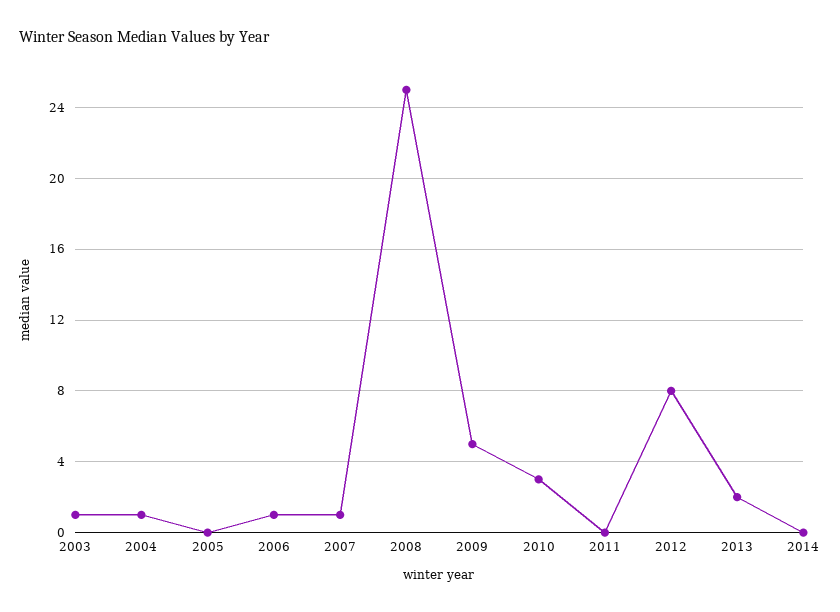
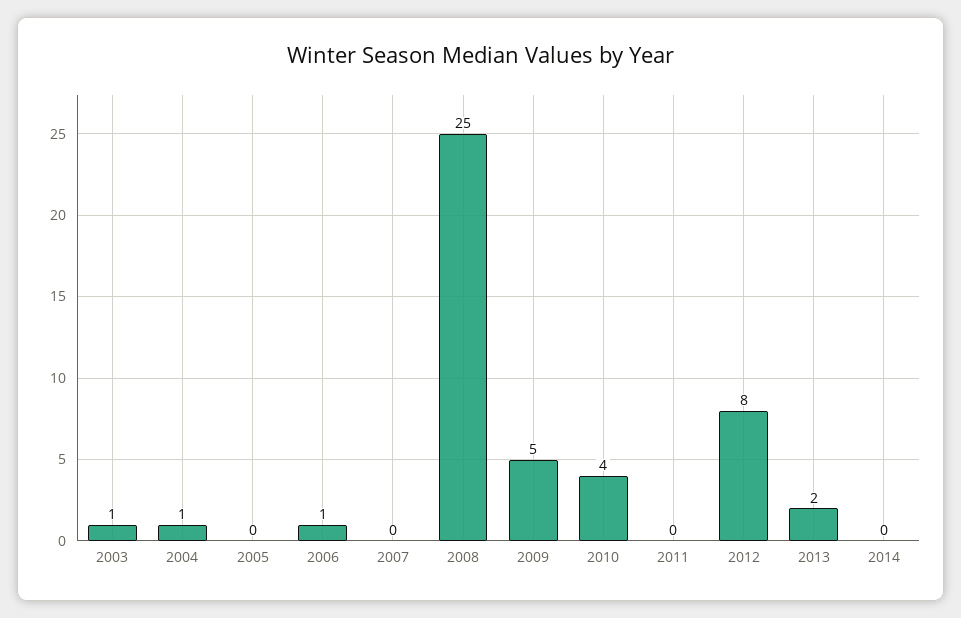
2007: 1 -> 0
2010: 3 -> 4

